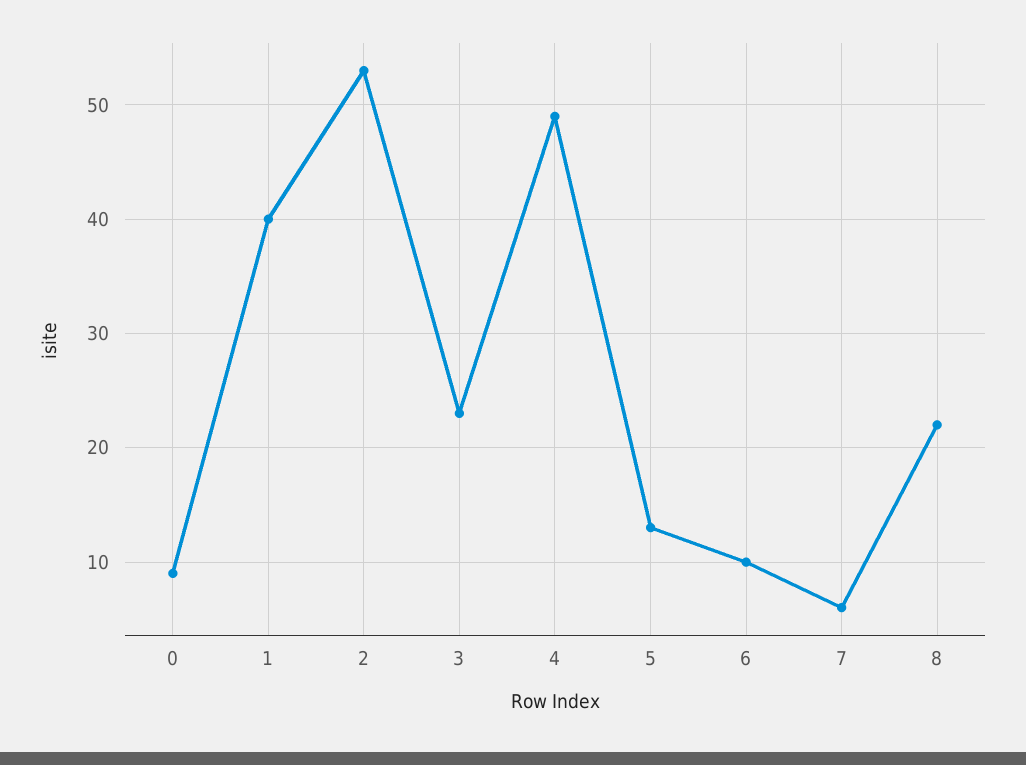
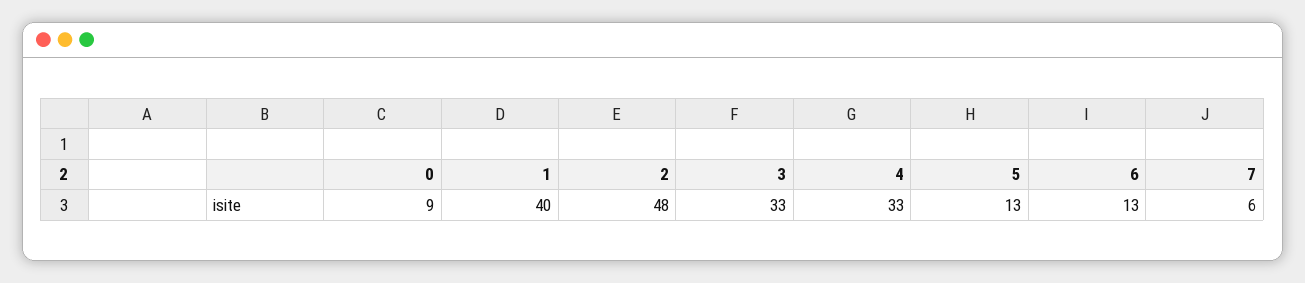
2: 53 -> 48
3: 23 -> 33
4: 49 -> 33
6: 10 -> 13
8: 22 -> none

